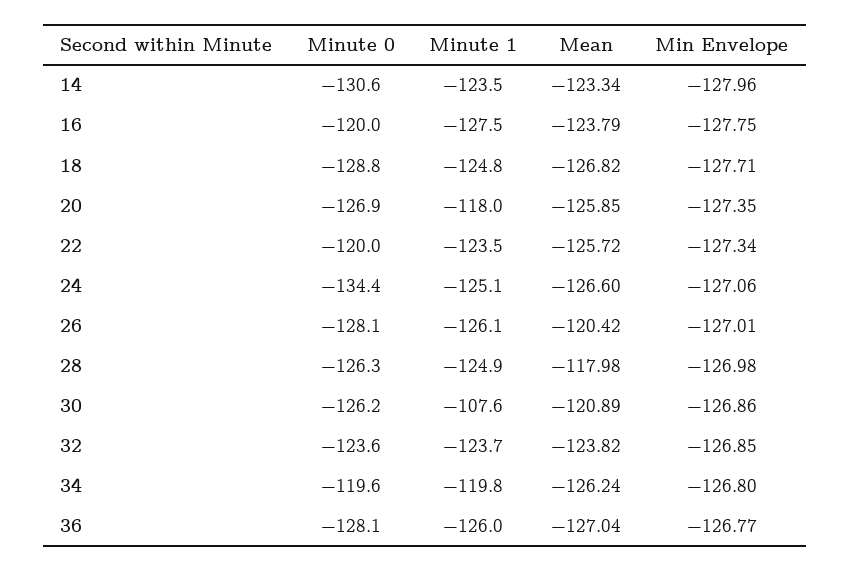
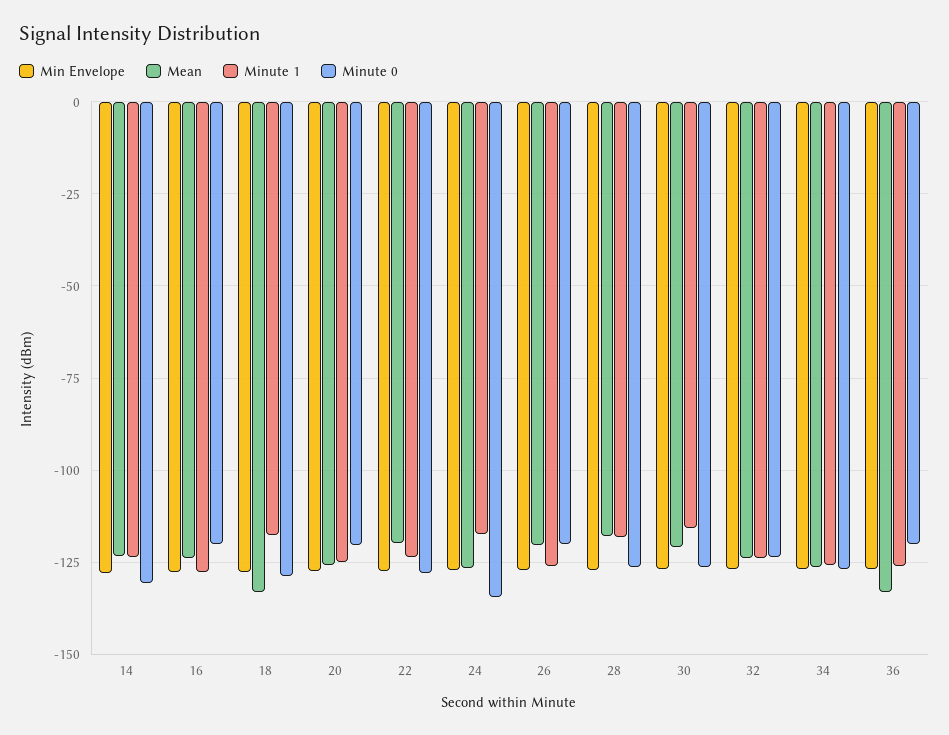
Minute 1, 18: -124.8 -> -117.5
Mean, 18: -126.82 -> -132.5
Minute 0, 20: -126.9 -> -120
Minute 1, 20: -118 -> -125
Minute 0, 22: -120 -> -127.5
Mean, 22: -125.72 -> -120
Minute 1, 24: -125.1 -> -117.5
Minute 0, 26: -128.1 -> -120
Minute 1, 28: -124.9 -> -117.5
Minute 1, 30: -107.6 -> -115
Minute 0, 34: -119.6 -> -127.5
Minute 1, 34: -119.8 -> -125
Minute 0, 36: -128.1 -> -120
Mean, 36: -127.04 -> -132.5

